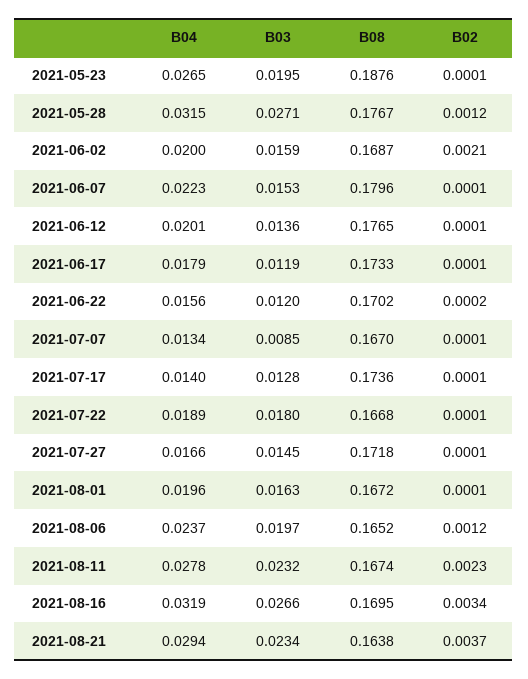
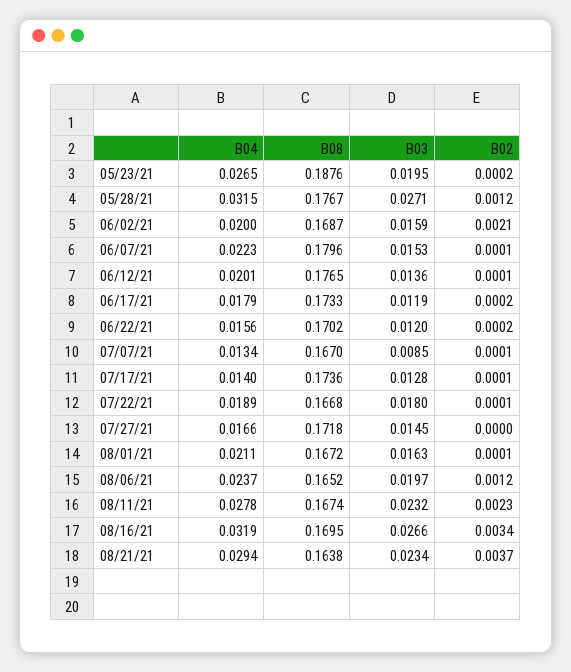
B02, 2021-05-23: 0.0001 -> 0.0002
B02, 2021-06-17: 0.0001 -> 0.0002
B02, 2021-07-27: 0.0001 -> 0
B04, 2021-08-01: 0.0196 -> 0.0211

